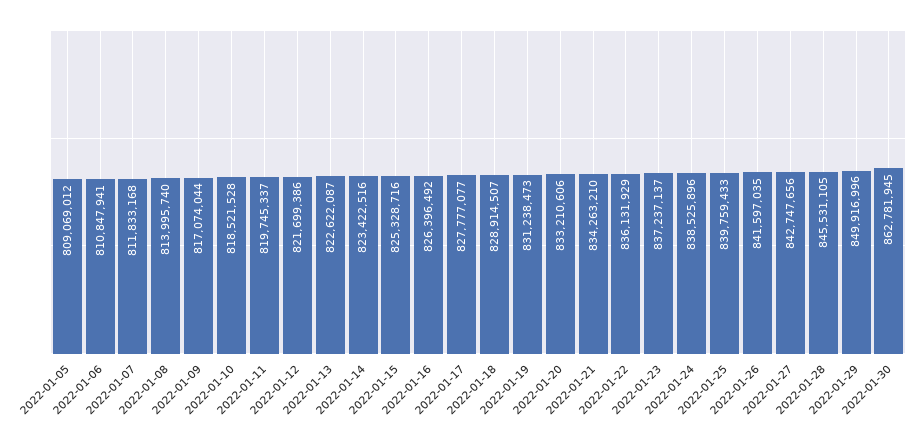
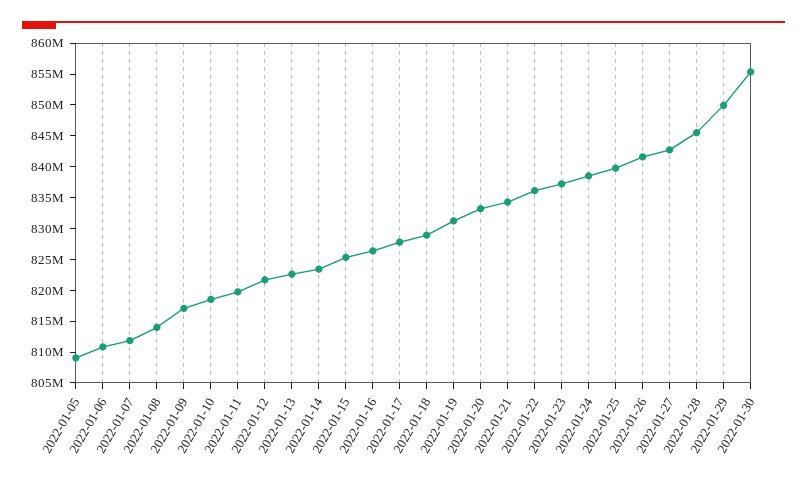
2022-01-30: 862781945 -> 855000000

